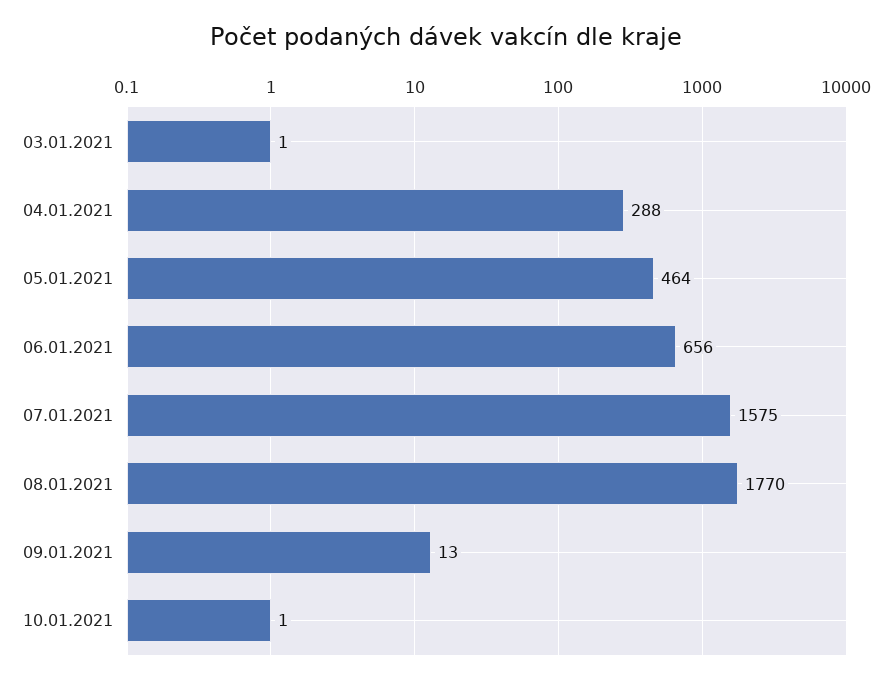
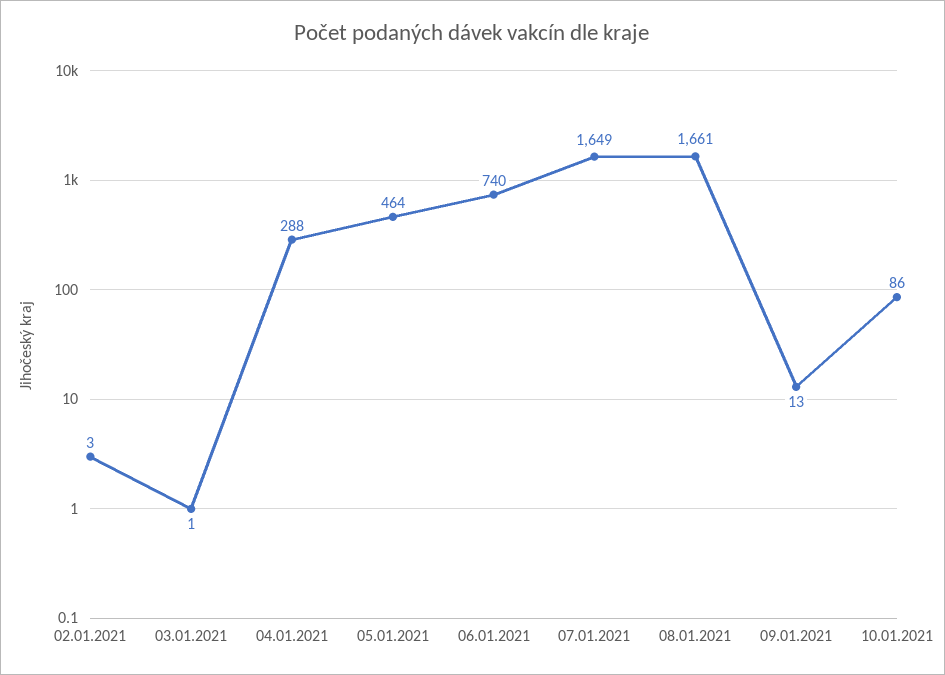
06.01.2021: 656 -> 740
07.01.2021: 1575 -> 1649
08.01.2021: 1770 -> 1661
10.01.2021: 1 -> 86
02.01.2021: none -> 3

